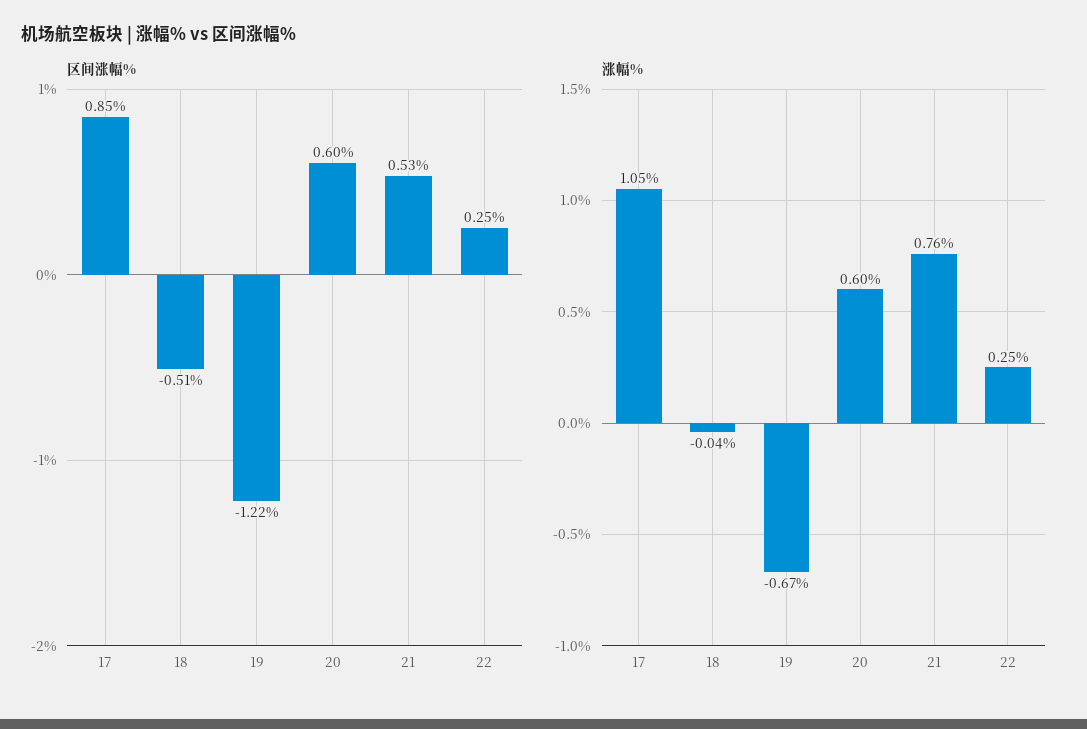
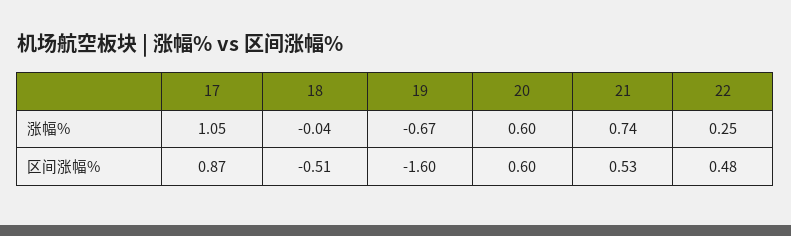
区间涨幅%, 17: 0.85 -> 0.87
区间涨幅%, 19: -1.22 -> -1.6
区间涨幅%, 22: 0.25 -> 0.48
涨幅%, 21: 0.76 -> 0.74

